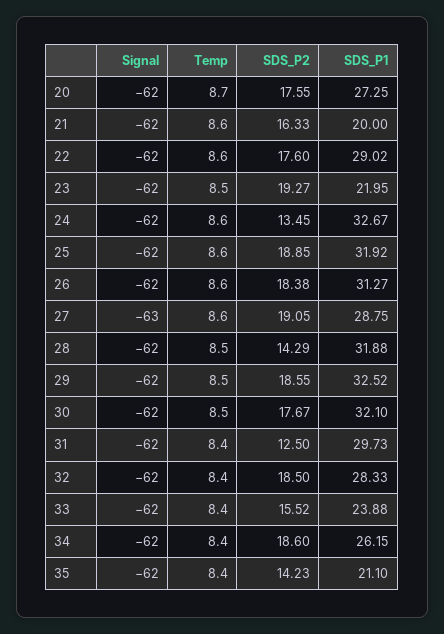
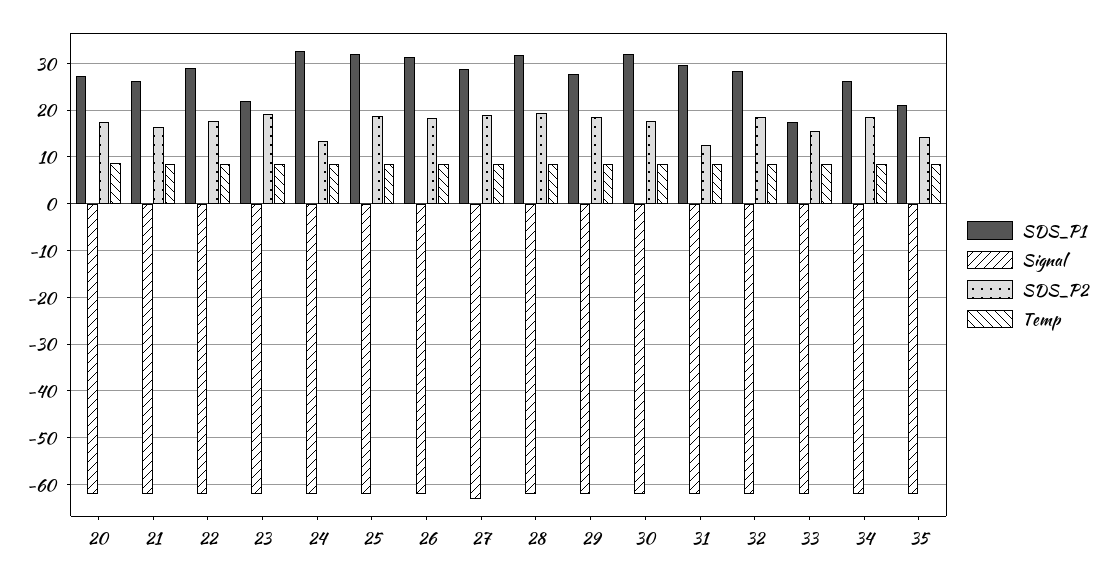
SDS_P1, 21: 20 -> 26
SDS_P2, 28: 14.29 -> 20
SDS_P1, 29: 32.52 -> 28
SDS_P1, 33: 23.88 -> 18

